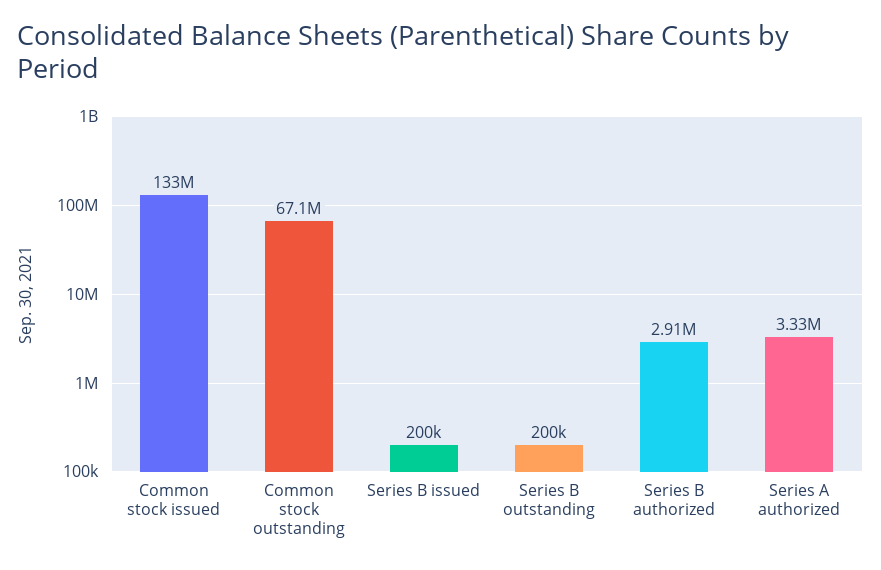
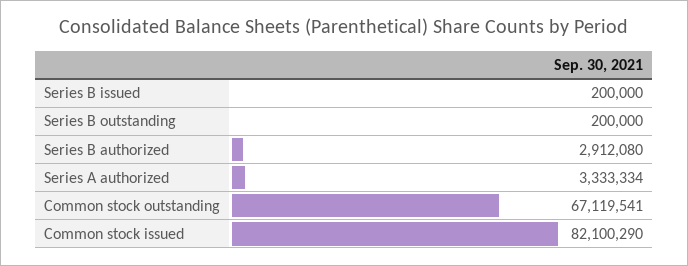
Common stock issued: 133000000 -> 82100290

